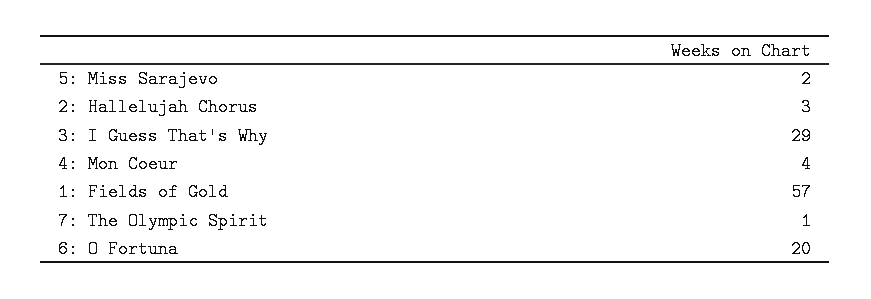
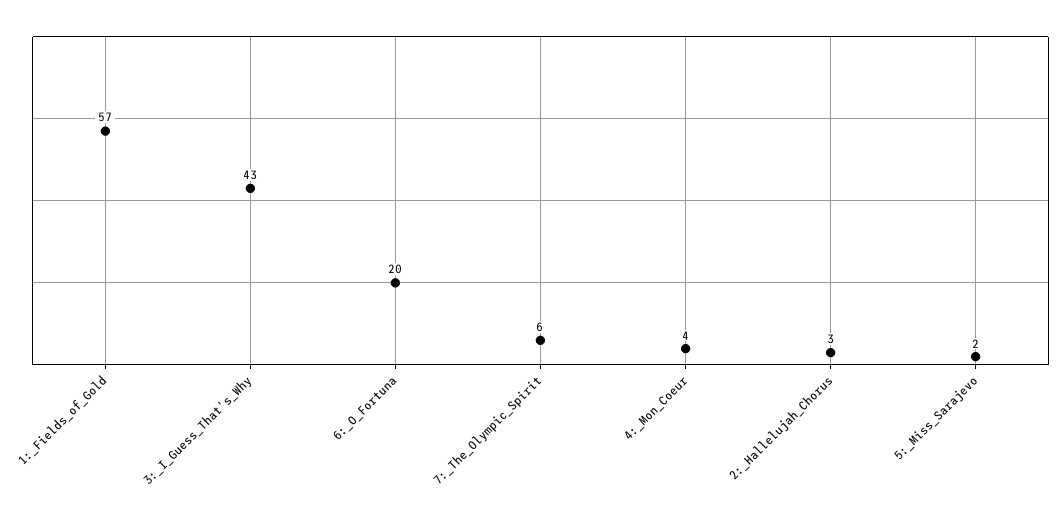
3: I Guess That's Why: 29 -> 43
7: The Olympic Spirit: 1 -> 6

